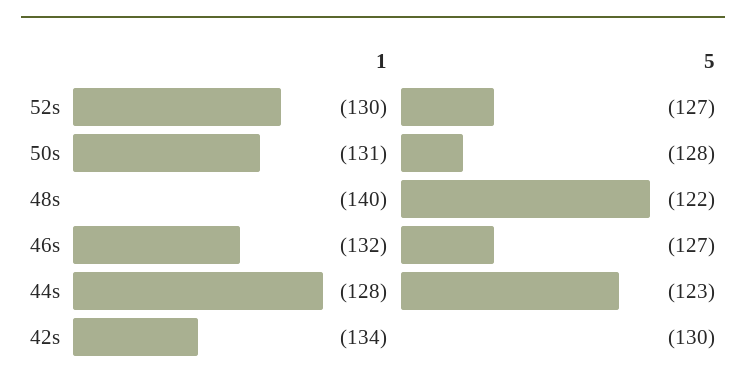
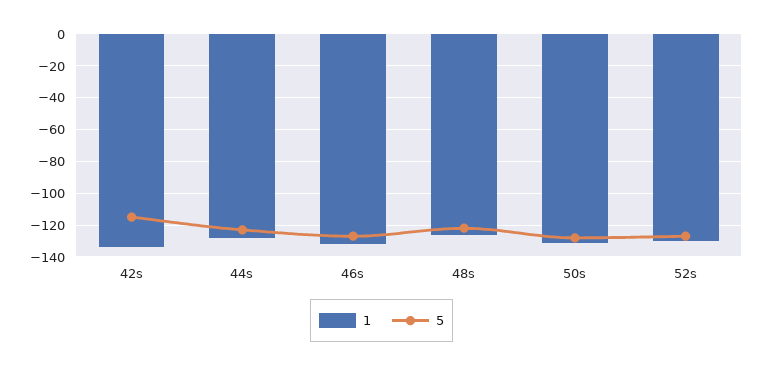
1, 48s: -140 -> -125
5, 42s: -130 -> -115

